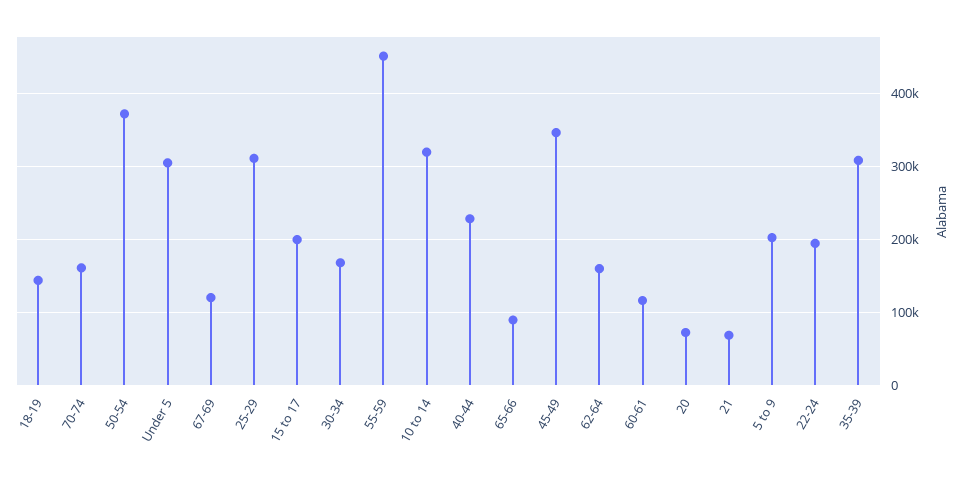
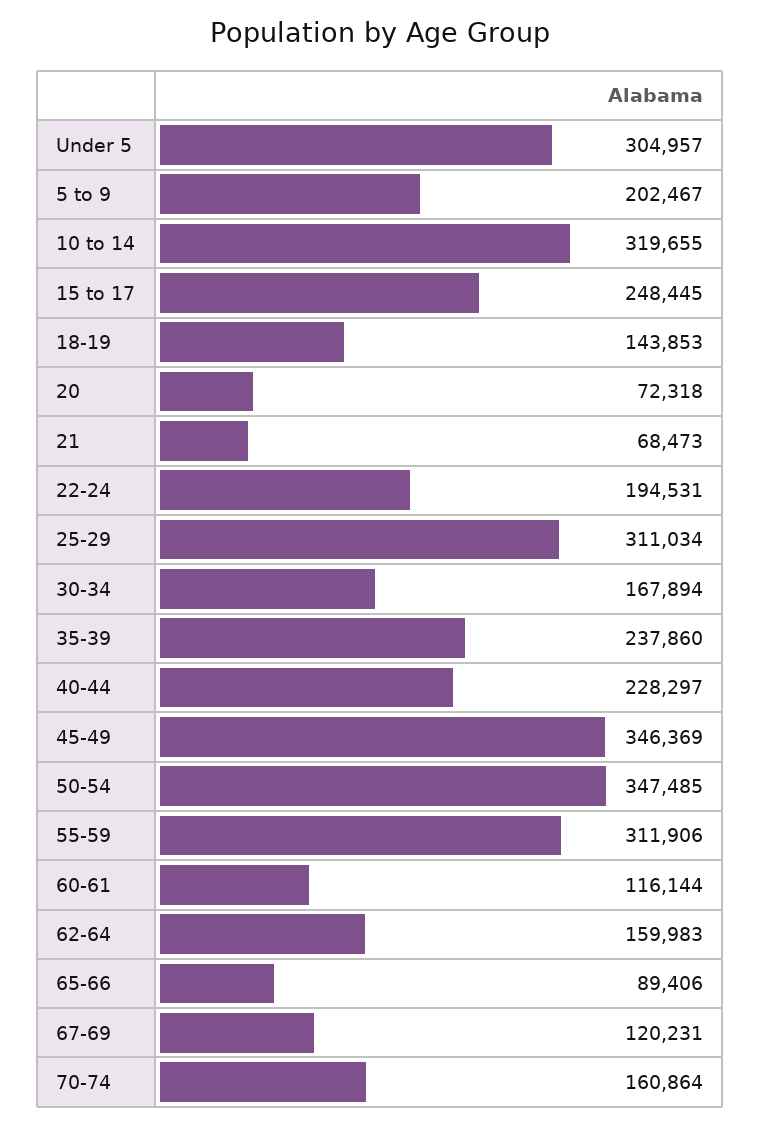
50-54: 370000 -> 347485
15 to 17: 200000 -> 248445
55-59: 450000 -> 311906
35-39: 310000 -> 237860

